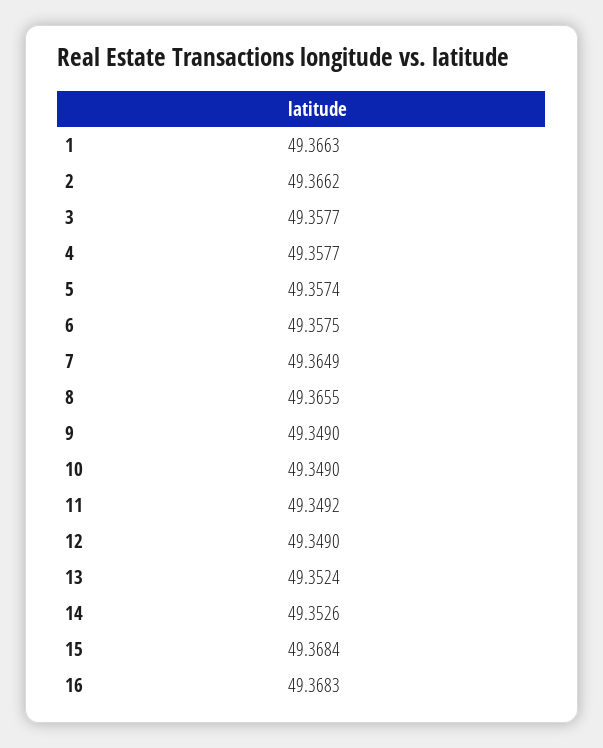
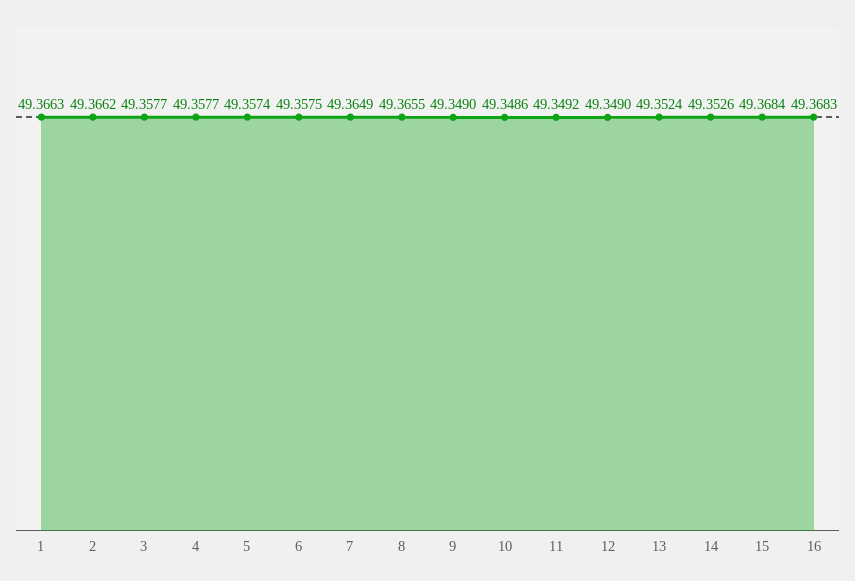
10: 49.349 -> 49.3486

